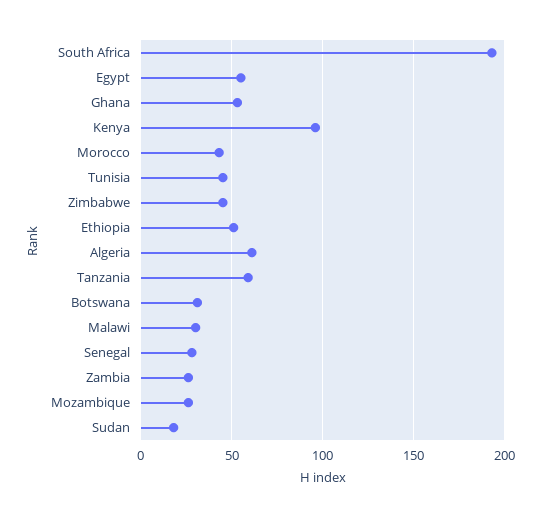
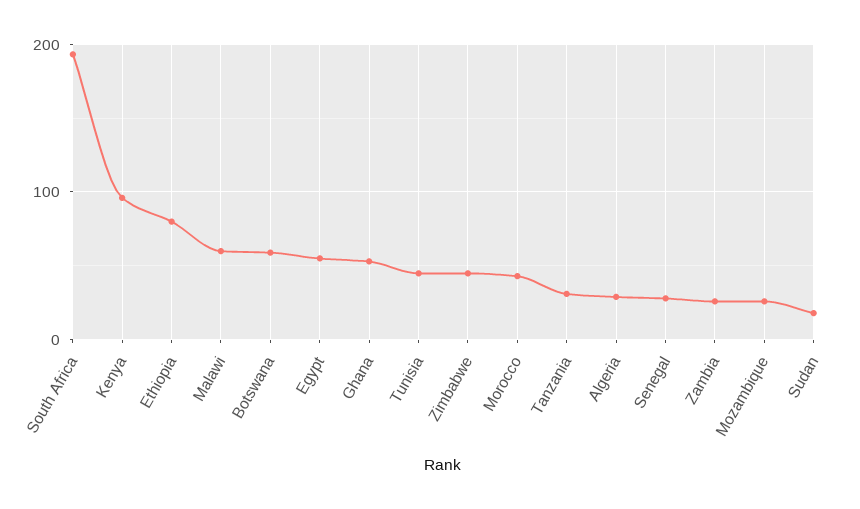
Ethiopia: 50 -> 80
Algeria: 60 -> 30
Tanzania: 60 -> 30
Botswana: 30 -> 60
Malawi: 30 -> 60

